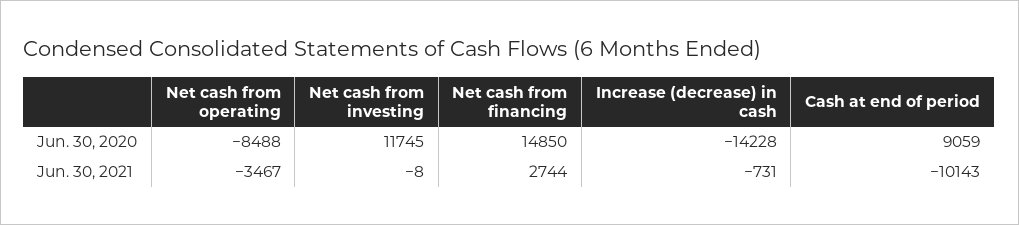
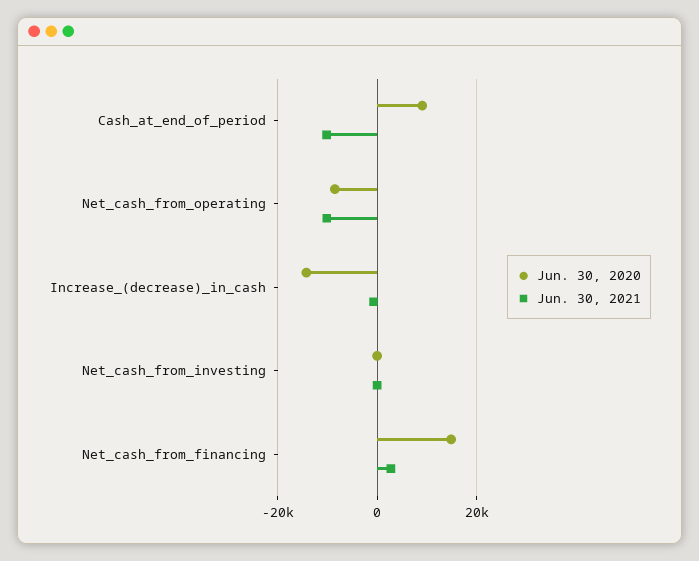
Jun. 30, 2020, Net cash from investing: 11745 -> 0
Jun. 30, 2021, Net cash from operating: -3467 -> -10000

